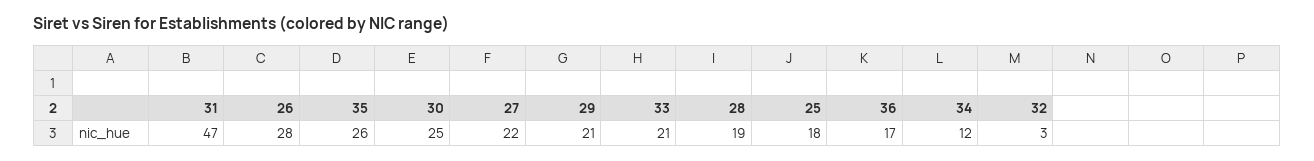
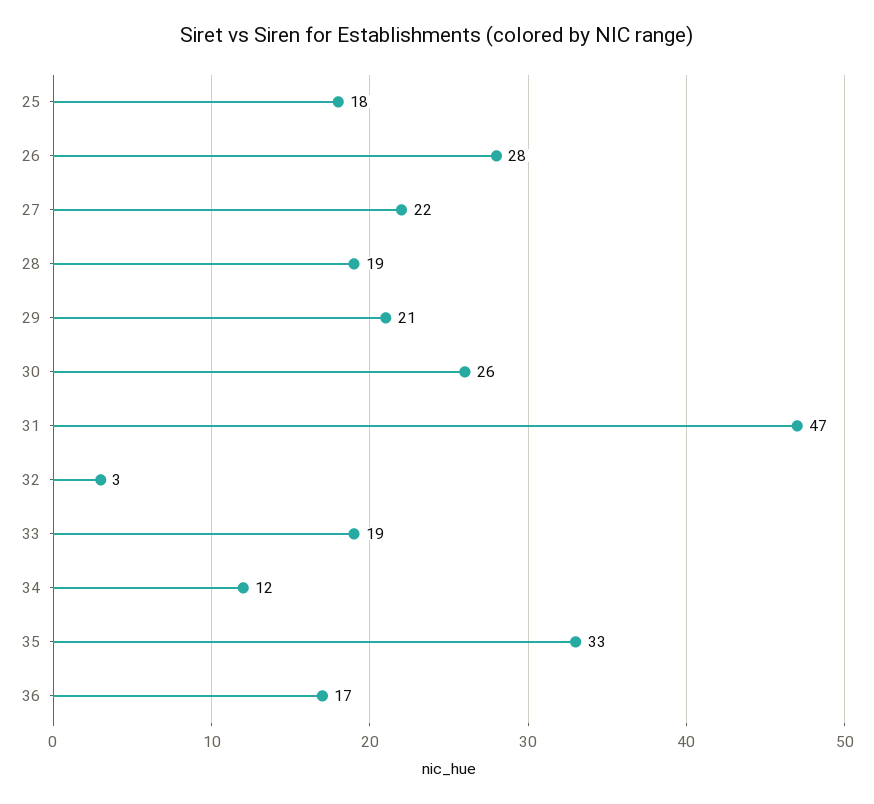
35: 26 -> 33
30: 25 -> 26
33: 21 -> 19

